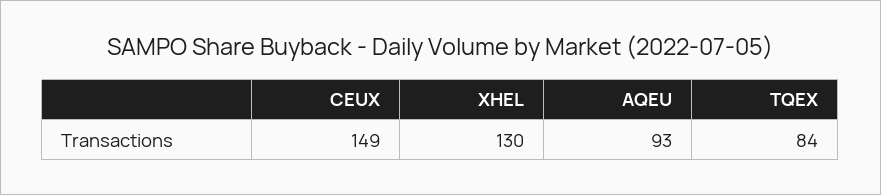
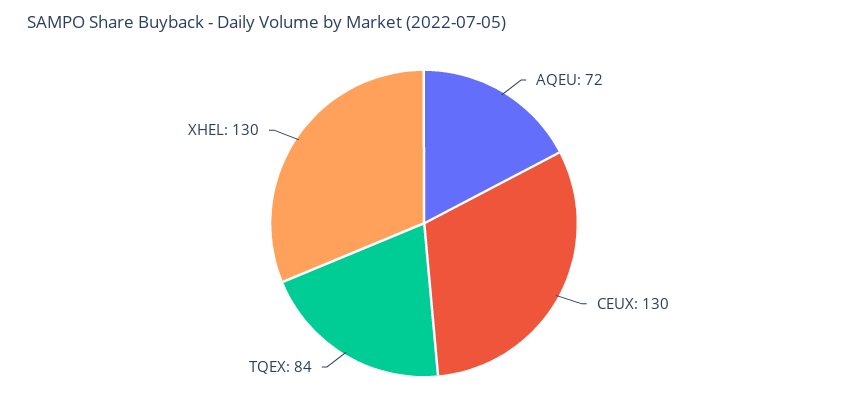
CEUX: 149 -> 130
AQEU: 93 -> 72

